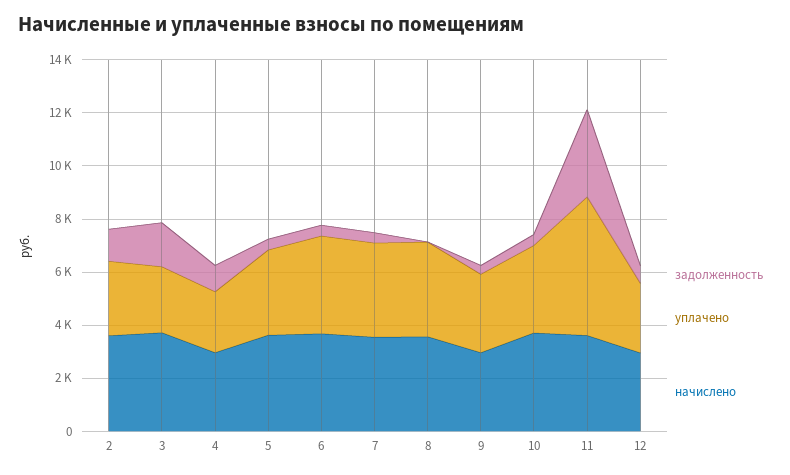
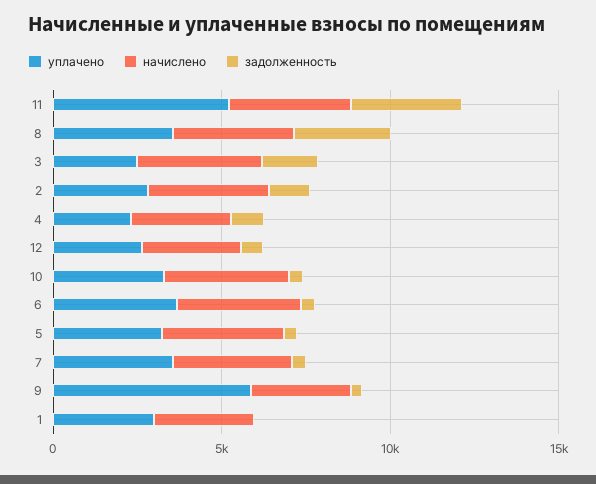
задолженность, 8: 0 -> 3000
уплачено, 9: 3000 -> 6000
уплачено, 1: none -> 3000
начислено, 1: none -> 3000
задолженность, 1: none -> 0

